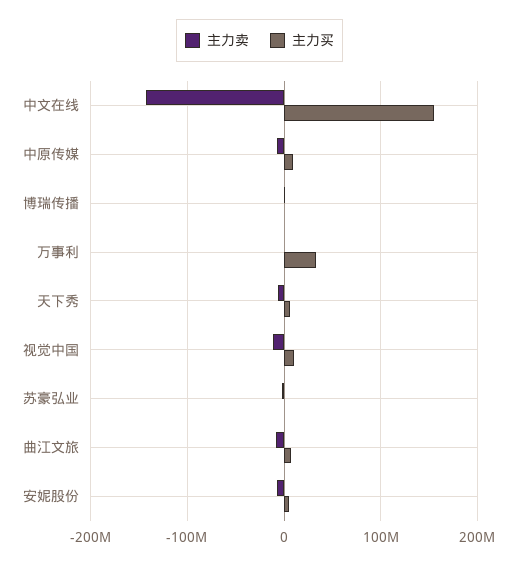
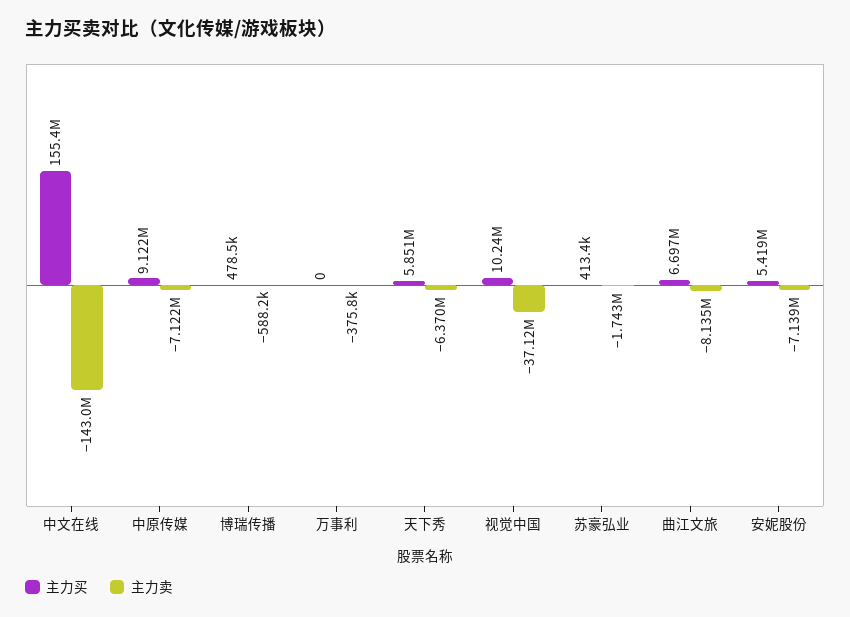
主力买, 万事利: 30000000 -> 0
主力卖, 视觉中国: -10000000 -> -37120000

